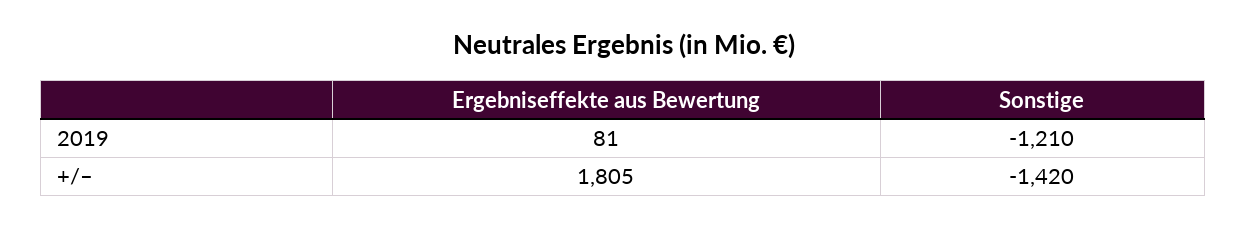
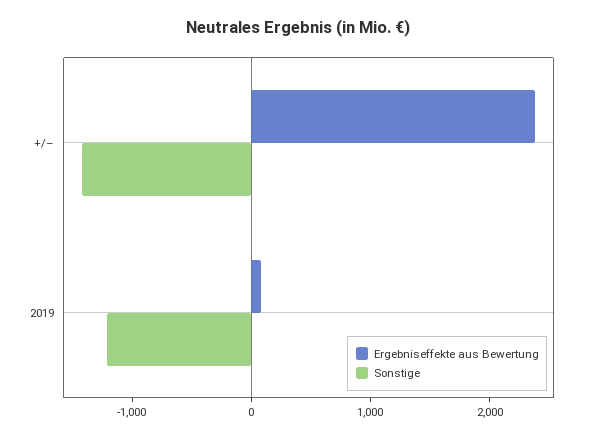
Ergebniseffekte aus Bewertung, +/–: 1805 -> 2400

